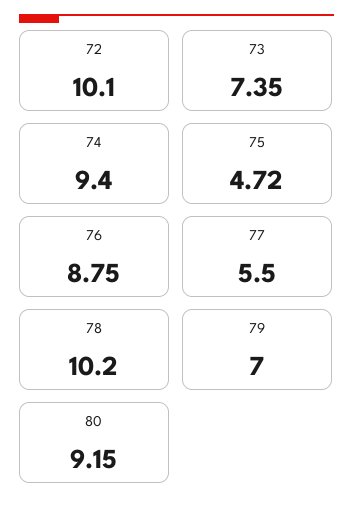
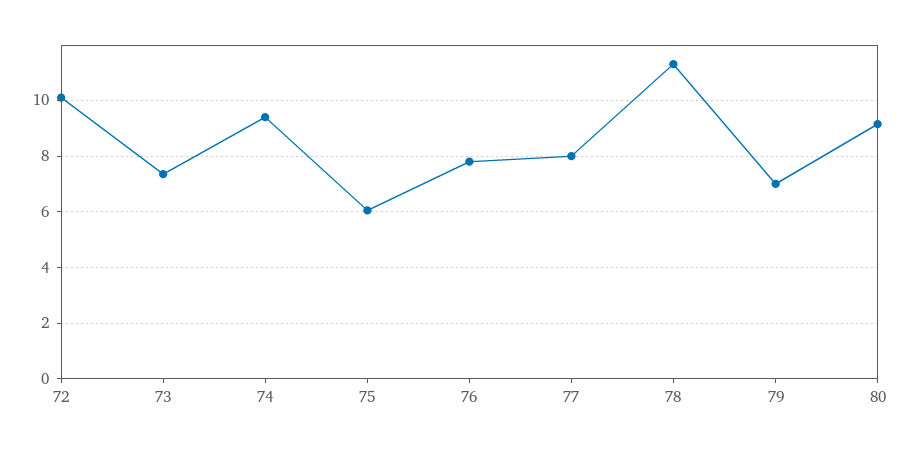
75: 4.72 -> 6
76: 8.75 -> 7.75
77: 5.5 -> 8
78: 10.2 -> 11.25

